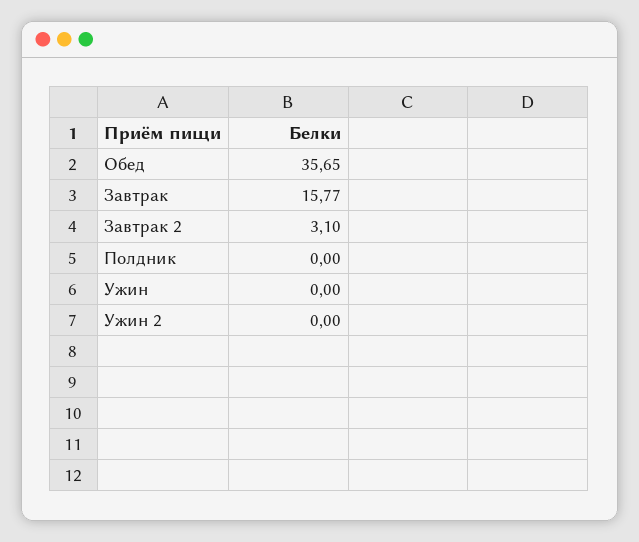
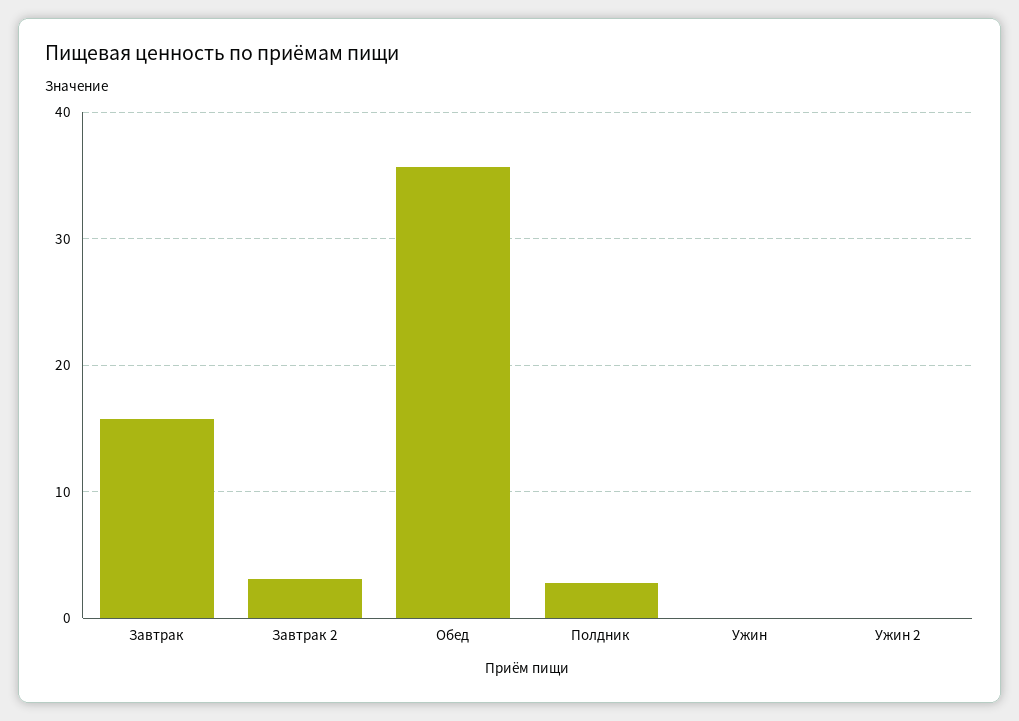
Полдник: 0 -> 3

